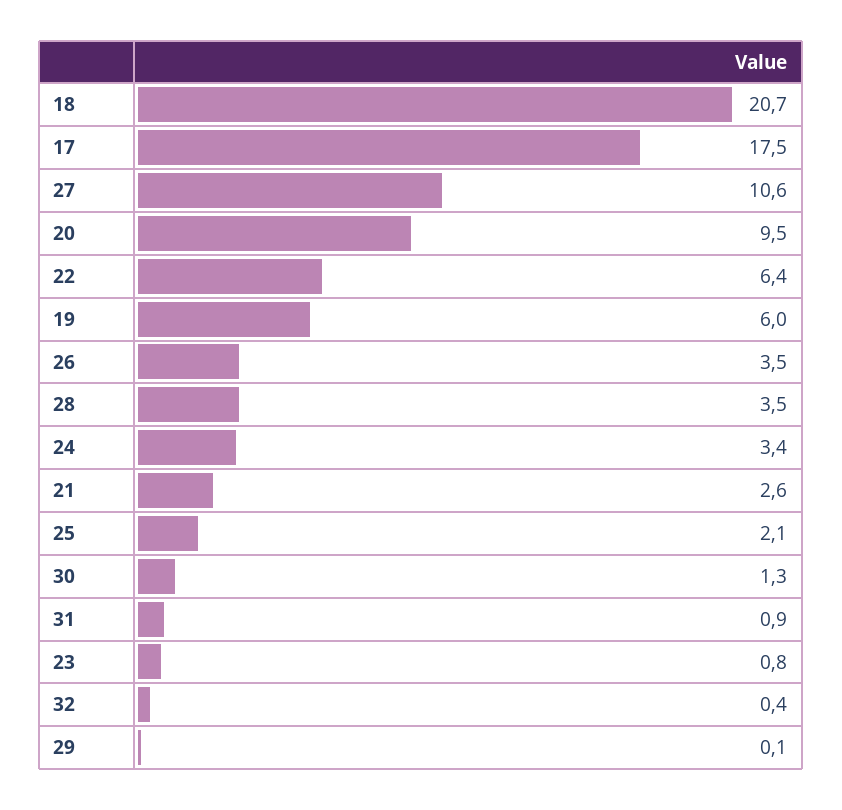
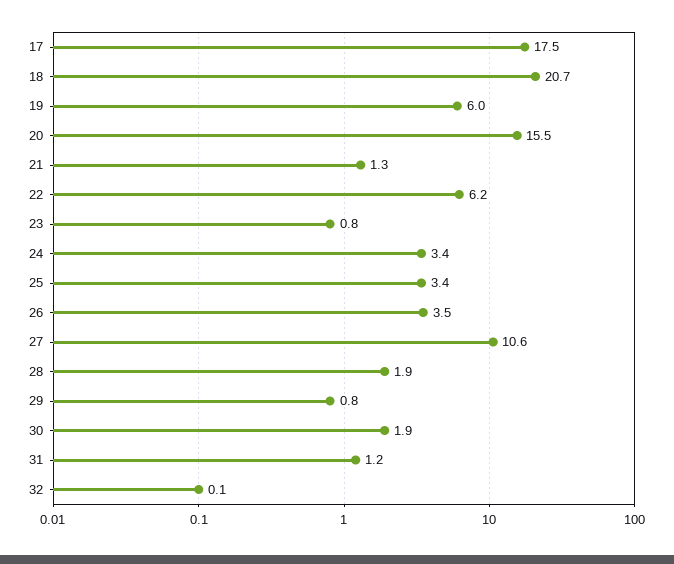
20: 9.5 -> 15.5
22: 6.4 -> 6.2
28: 3.5 -> 1.9
21: 2.6 -> 1.3
25: 2.1 -> 3.4
30: 1.3 -> 1.9
31: 0.9 -> 1.2
32: 0.4 -> 0.1
29: 0.1 -> 0.8

